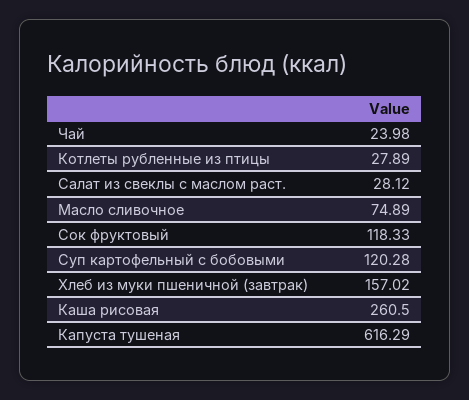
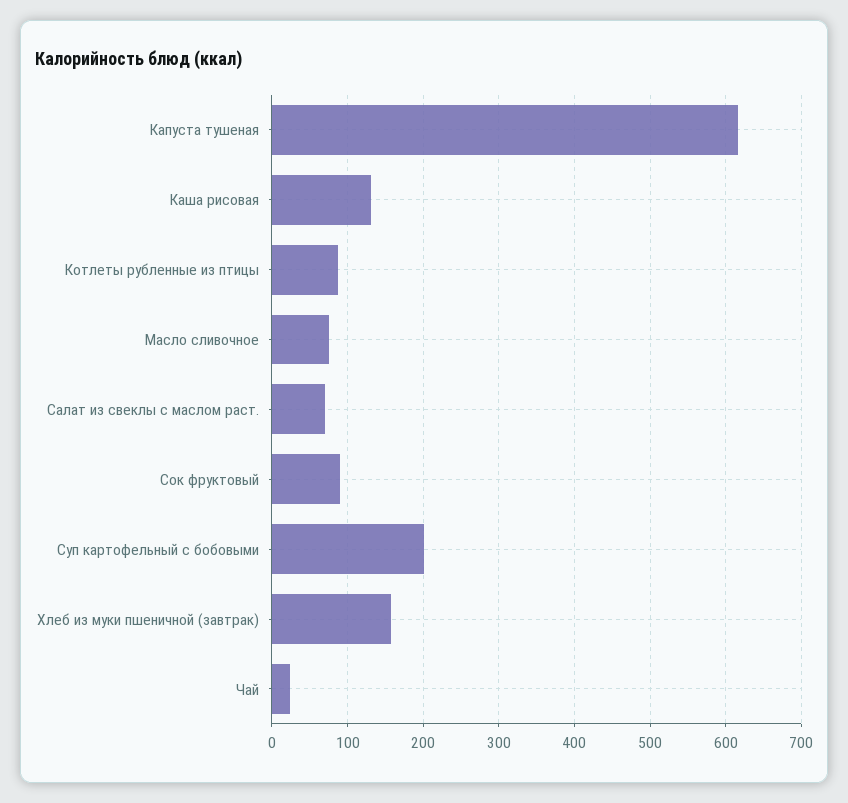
Котлеты рубленные из птицы: 27.89 -> 90
Салат из свеклы с маслом раст.: 28.12 -> 70
Сок фруктовый: 118.33 -> 90
Суп картофельный с бобовыми: 120.28 -> 200
Каша рисовая: 260.5 -> 130

